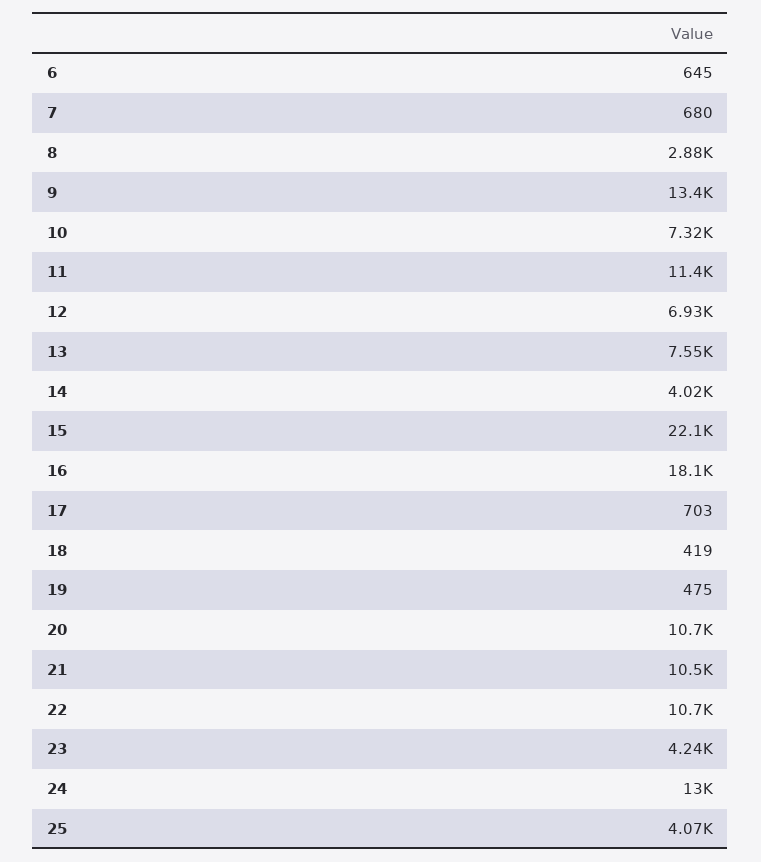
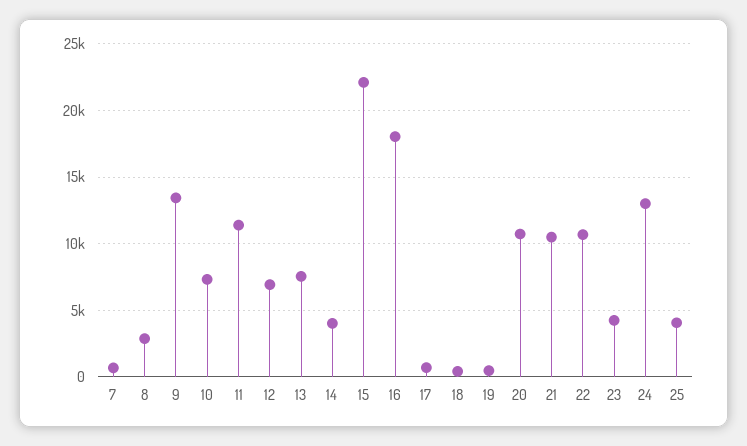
6: 645 -> none

